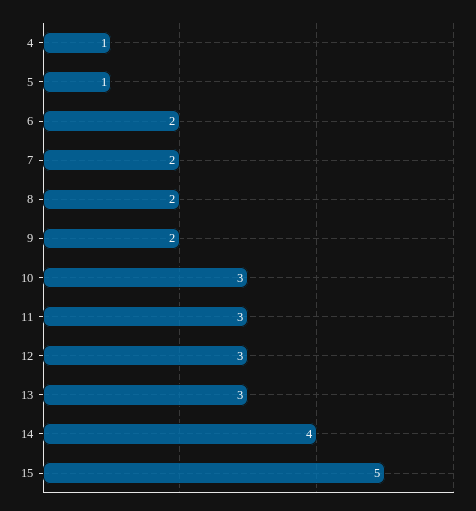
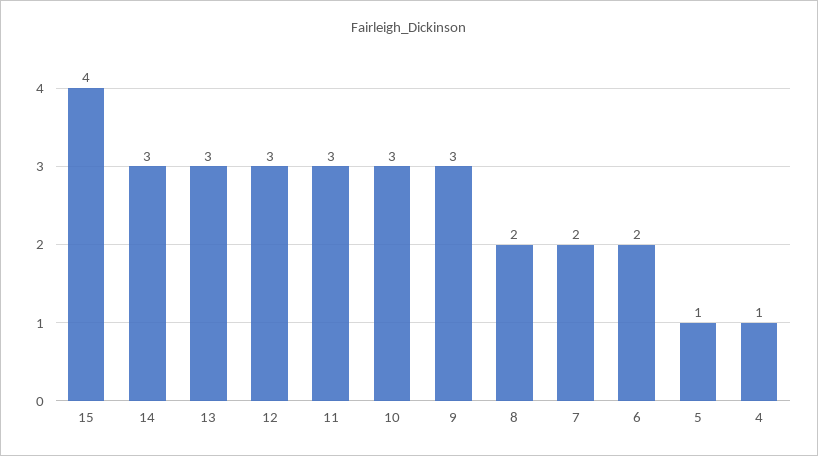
9: 2 -> 3
14: 4 -> 3
15: 5 -> 4

